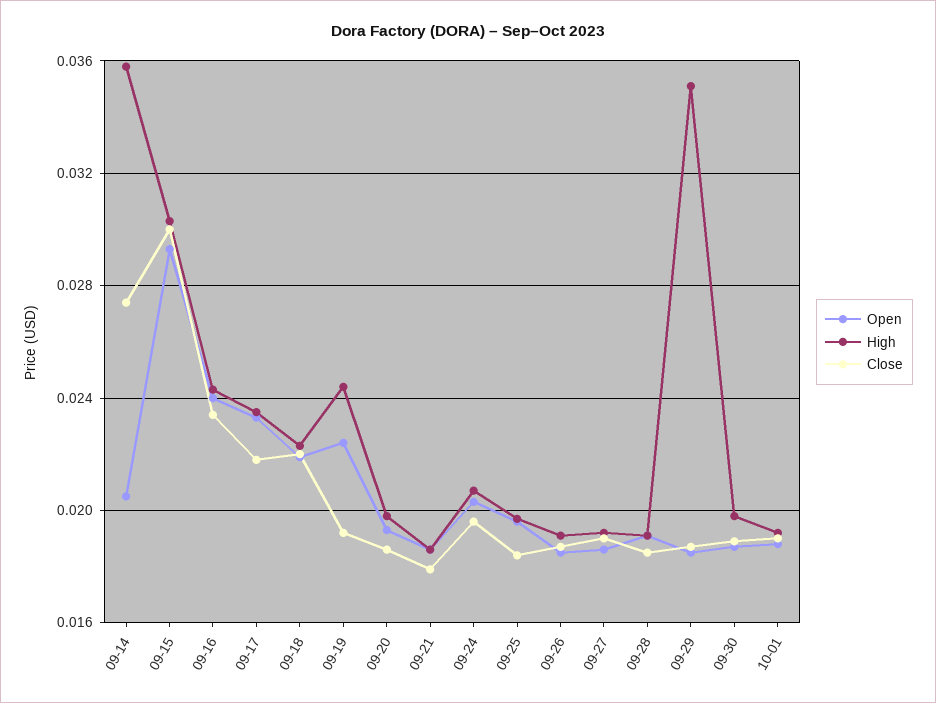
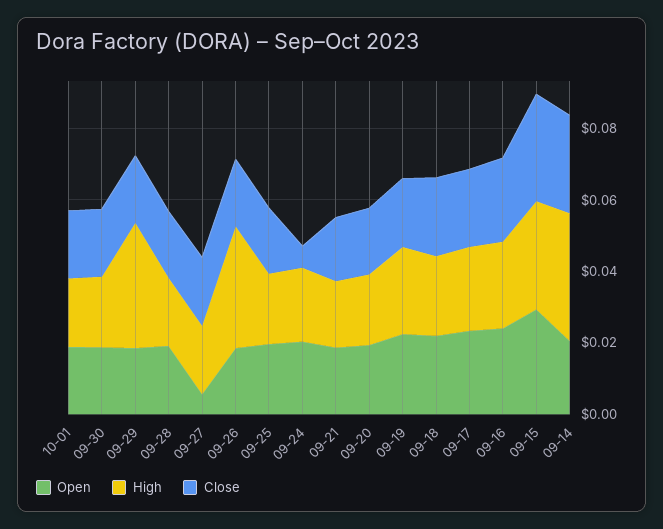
Close, 09-24: 0.0195 -> 0.005
High, 09-26: 0.019 -> 0.035
Open, 09-27: 0.0185 -> 0.005

